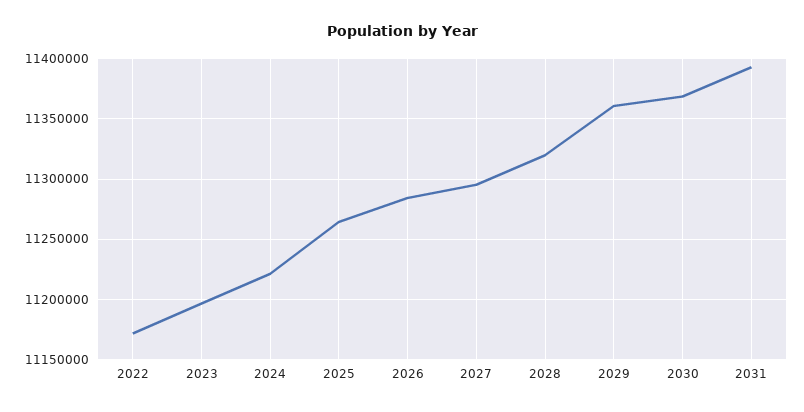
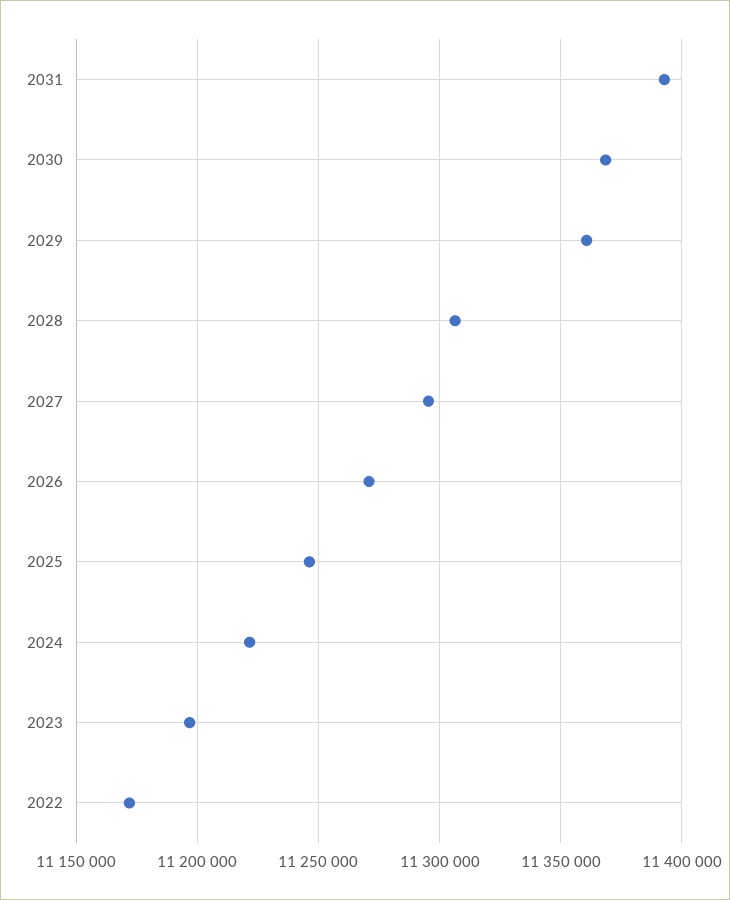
2025: 11265000 -> 11245000
2026: 11285000 -> 11270000
2028: 11320000 -> 11305000

